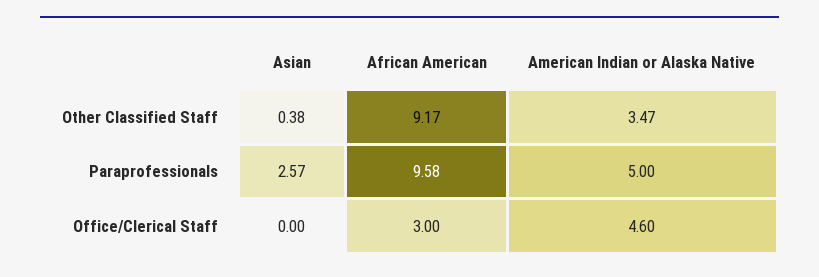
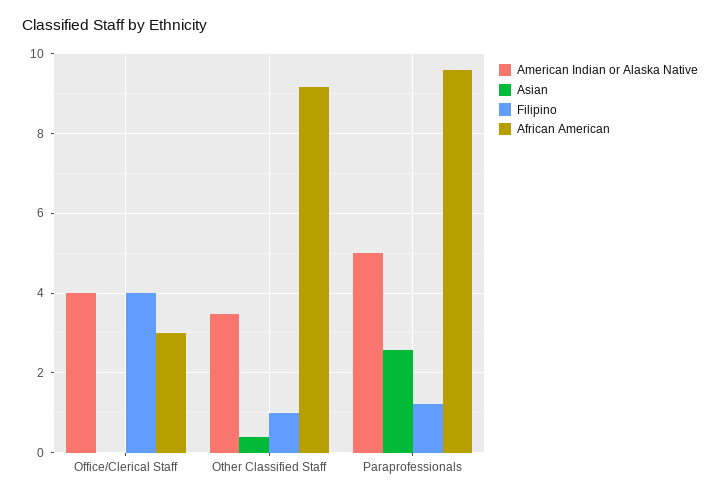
American Indian or Alaska Native, Office/Clerical Staff: 4.6 -> 4
Filipino, Office/Clerical Staff: none -> 4
Filipino, Other Classified Staff: none -> 1
Filipino, Paraprofessionals: none -> 1.2

